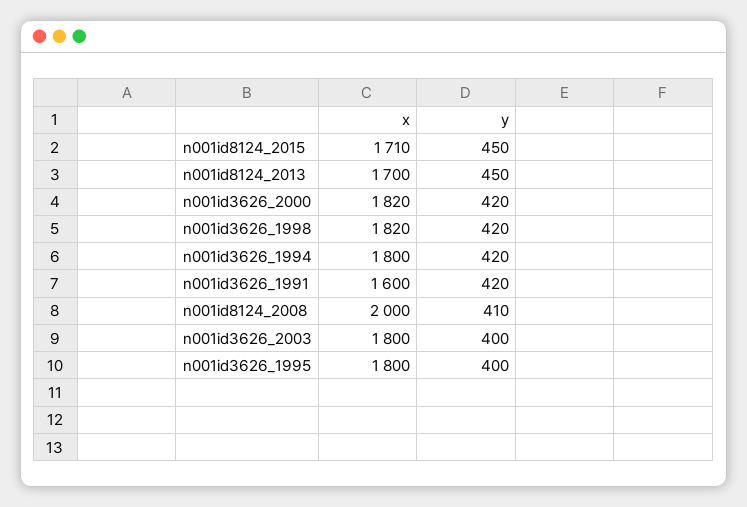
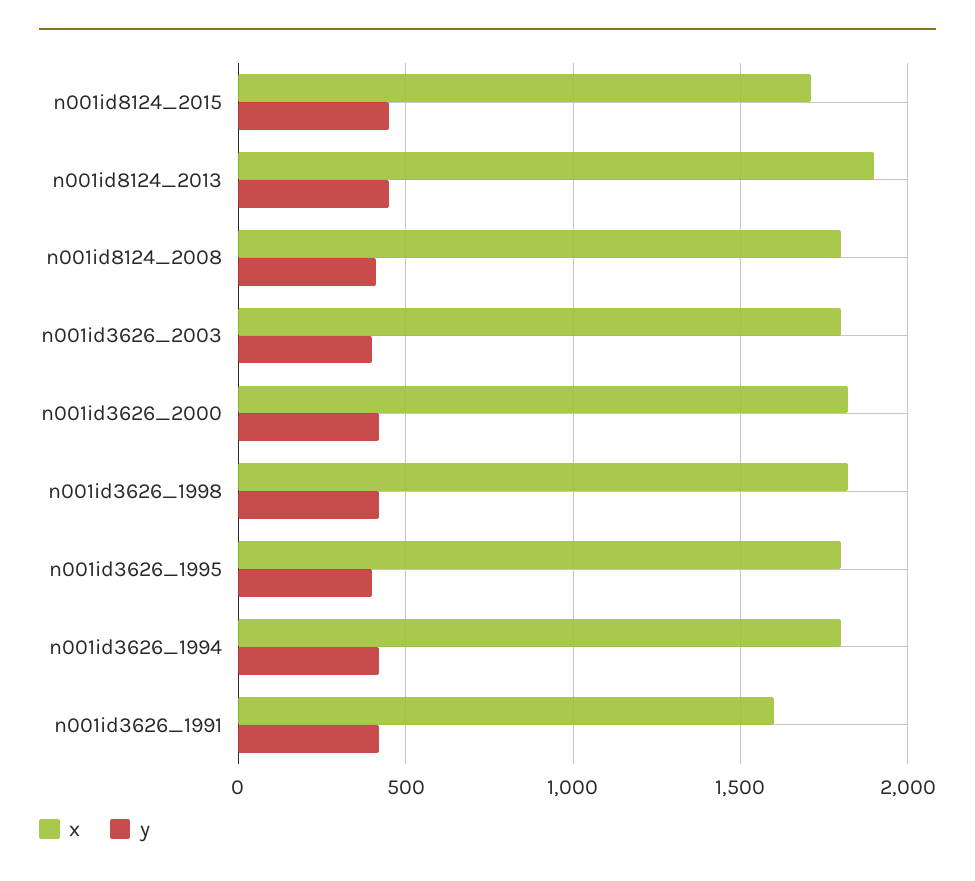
x, n001id8124_2013: 1700 -> 1900
x, n001id8124_2008: 2000 -> 1800

